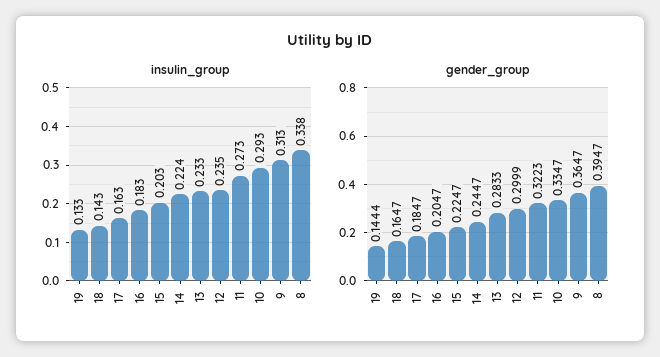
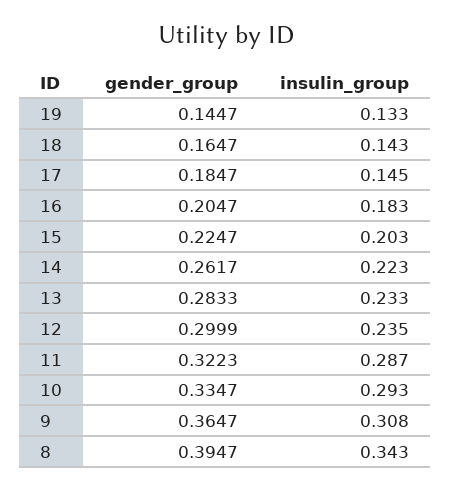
insulin_group, 17: 0.163 -> 0.145
insulin_group, 14: 0.224 -> 0.223
insulin_group, 11: 0.273 -> 0.287
insulin_group, 9: 0.313 -> 0.308
insulin_group, 8: 0.338 -> 0.343
gender_group, 19: 0.1444 -> 0.1447
gender_group, 14: 0.2447 -> 0.2617

